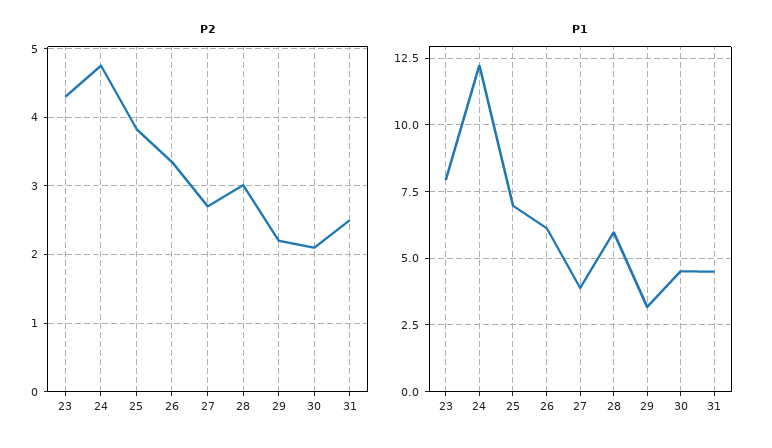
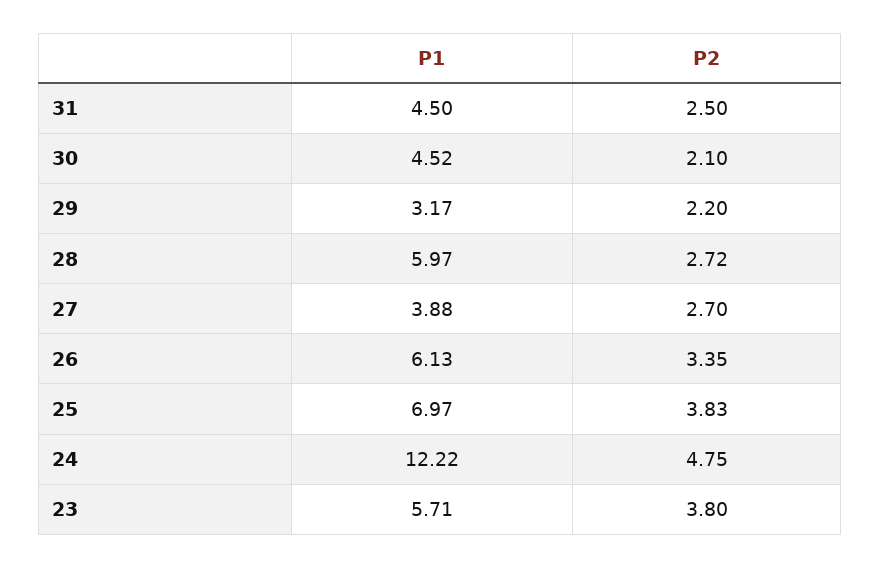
P2, 23: 4.3 -> 3.8
P2, 28: 3 -> 2.72
P1, 23: 8 -> 5.71

